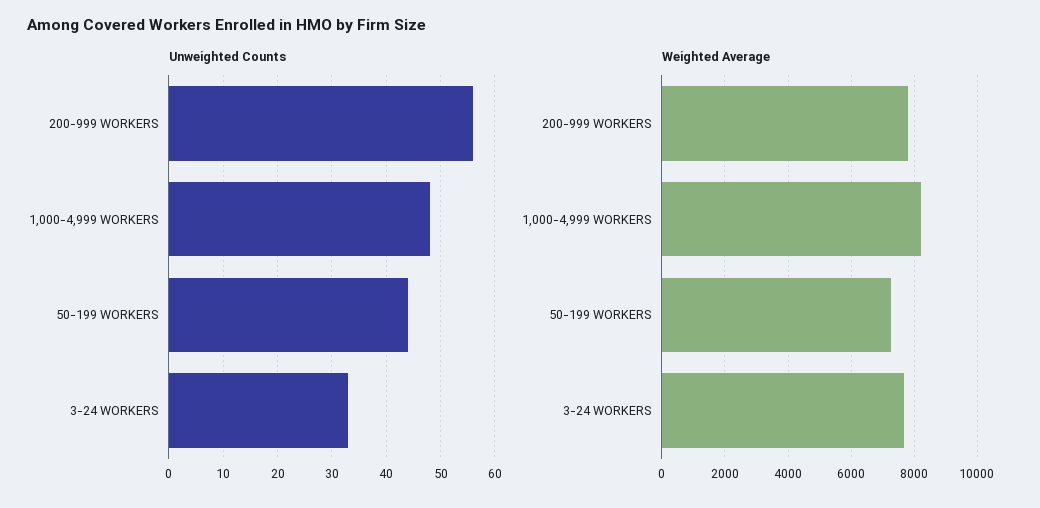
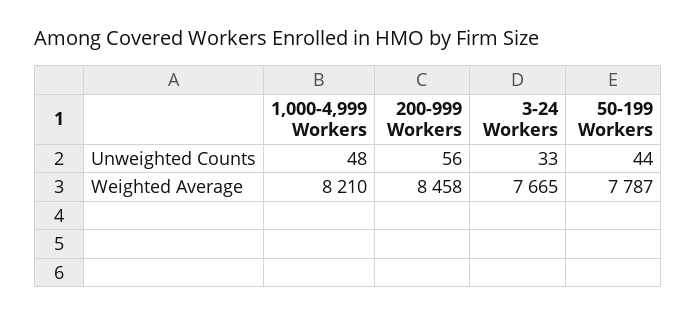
Weighted Average, 200-999 WORKERS: 7800 -> 8458
Weighted Average, 50-199 WORKERS: 7200 -> 7787

